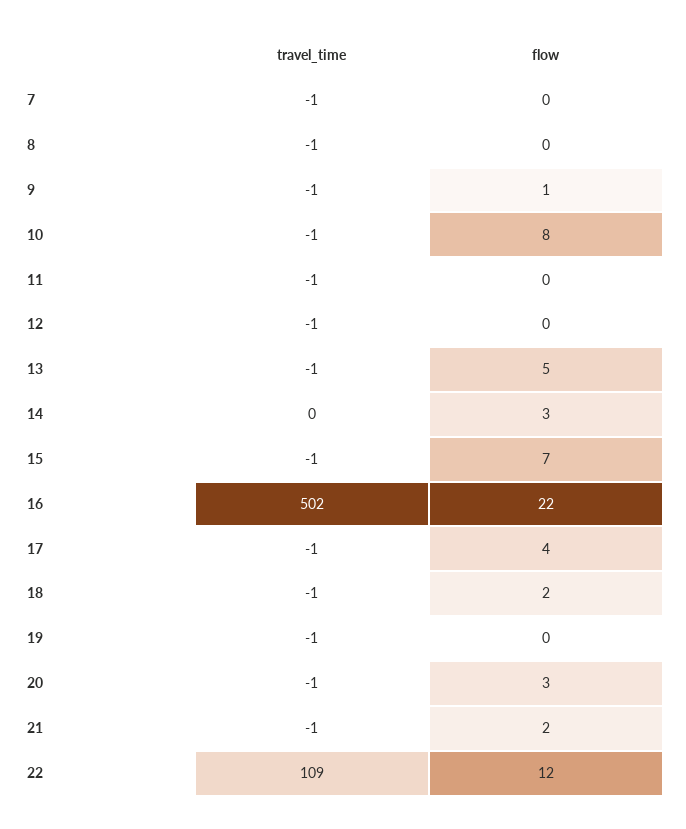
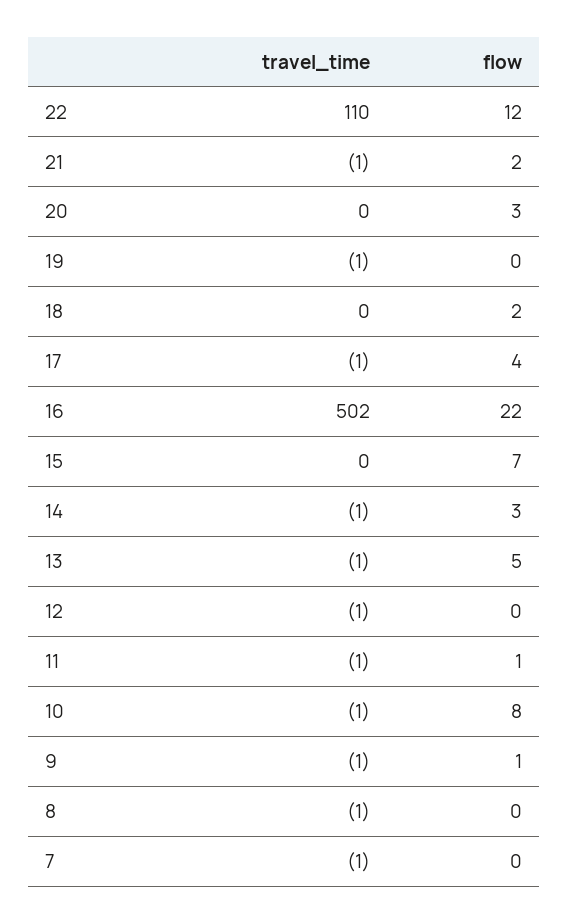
flow, 11: 0 -> 1
travel_time, 14: 0 -> -1
travel_time, 15: -1 -> 0
travel_time, 18: -1 -> 0
travel_time, 20: -1 -> 0
travel_time, 22: 109 -> 110

